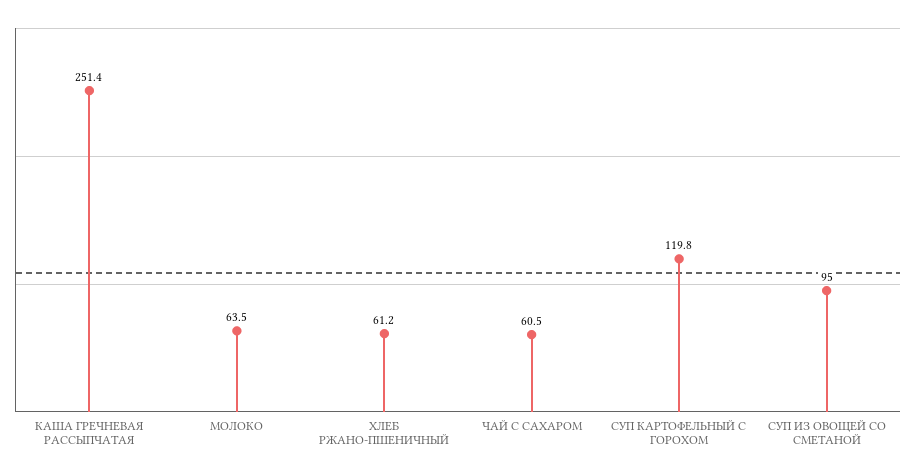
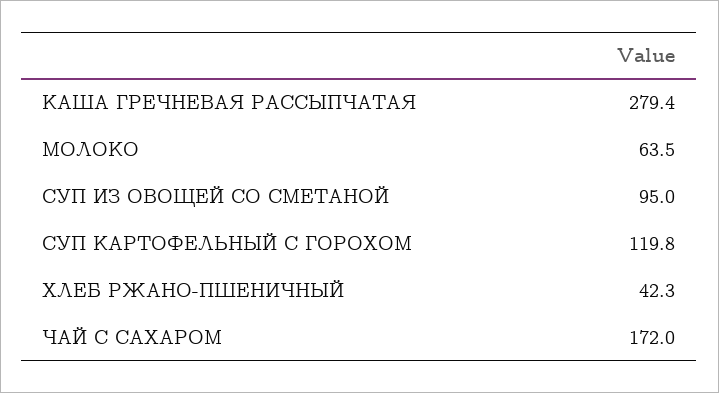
КАША ГРЕЧНЕВАЯ РАССЫПЧАТАЯ: 251.4 -> 279.4
ХЛЕБ РЖАНО-ПШЕНИЧНЫЙ: 61.2 -> 42.3
ЧАЙ С САХАРОМ: 60.5 -> 172

